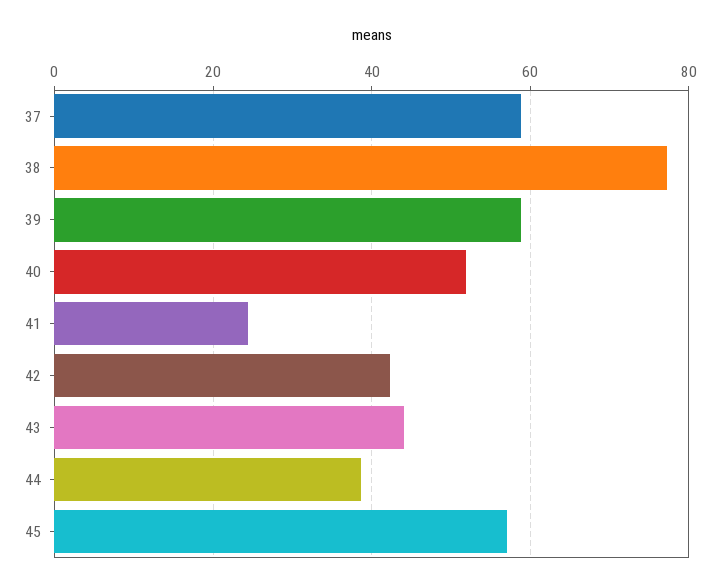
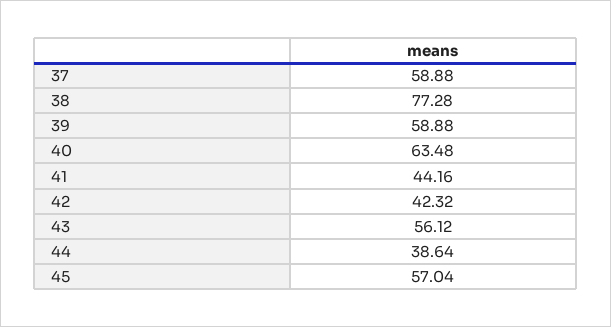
40: 52 -> 63.48
41: 24 -> 44.16
43: 44 -> 56.12

